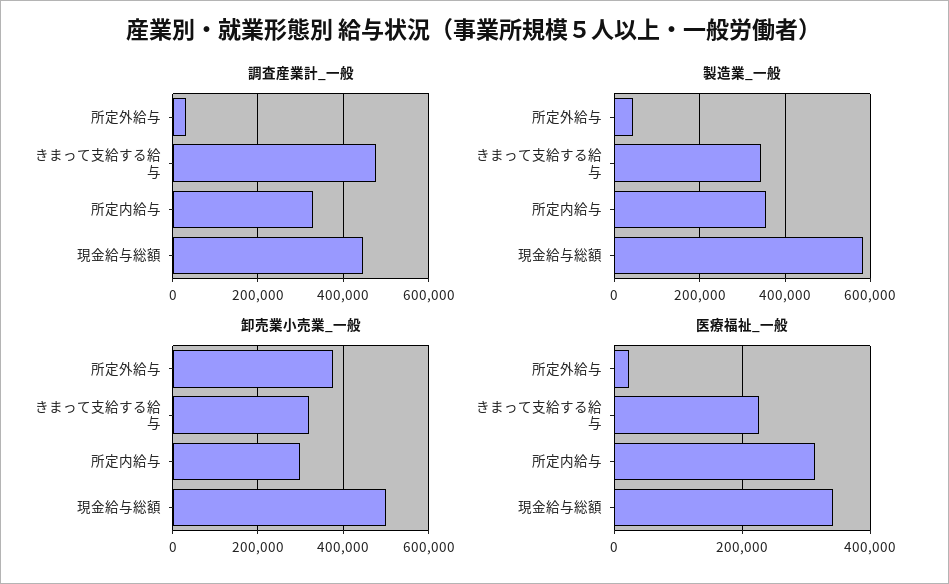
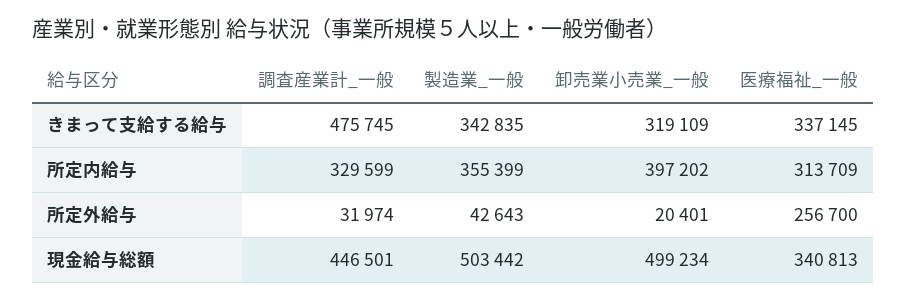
製造業_一般, 現金給与総額: 580000 -> 503442
卸売業小売業_一般, 所定外給与: 380000 -> 20401
卸売業小売業_一般, 所定内給与: 300000 -> 397202
医療福祉_一般, 所定外給与: 20000 -> 256700
医療福祉_一般, きまって支給する給与: 220000 -> 337145

